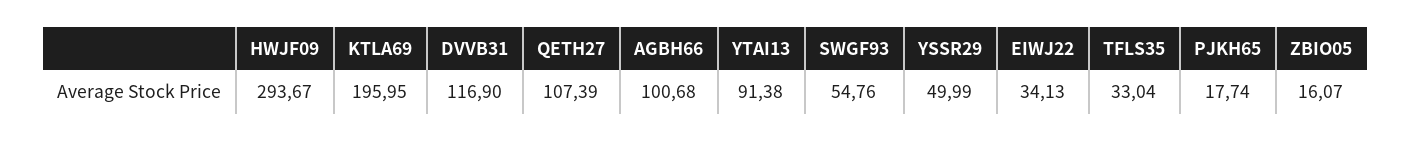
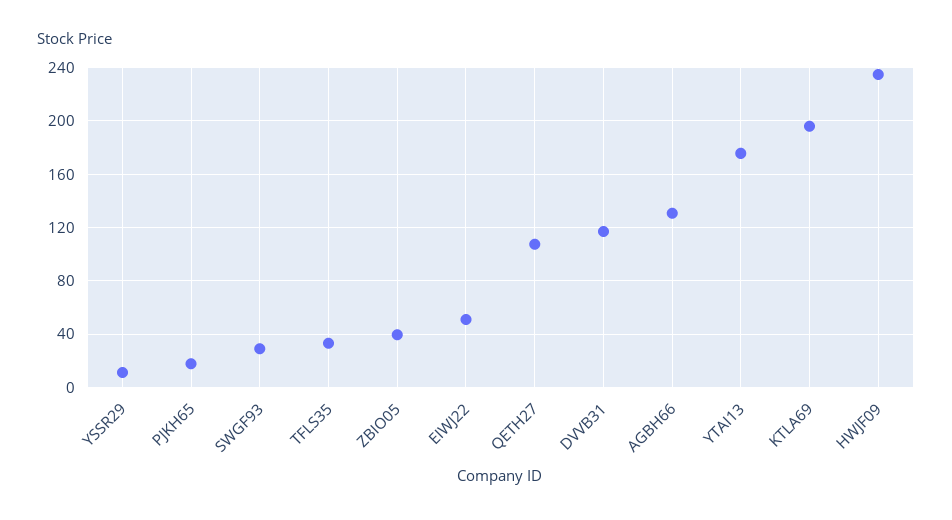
HWJF09: 293.67 -> 235
AGBH66: 100.68 -> 130
YTAI13: 91.38 -> 175
SWGF93: 54.76 -> 30
YSSR29: 49.99 -> 10
EIWJ22: 34.13 -> 50
ZBIO05: 16.07 -> 40

